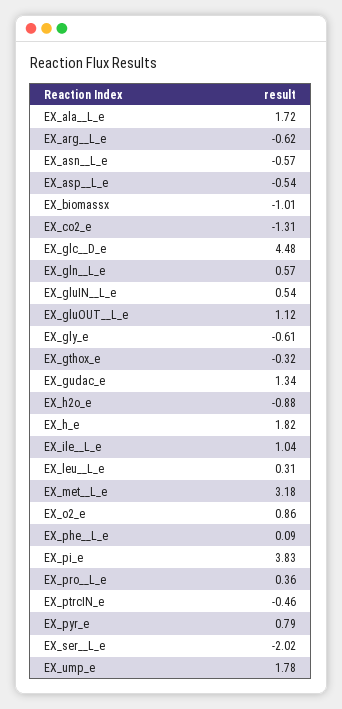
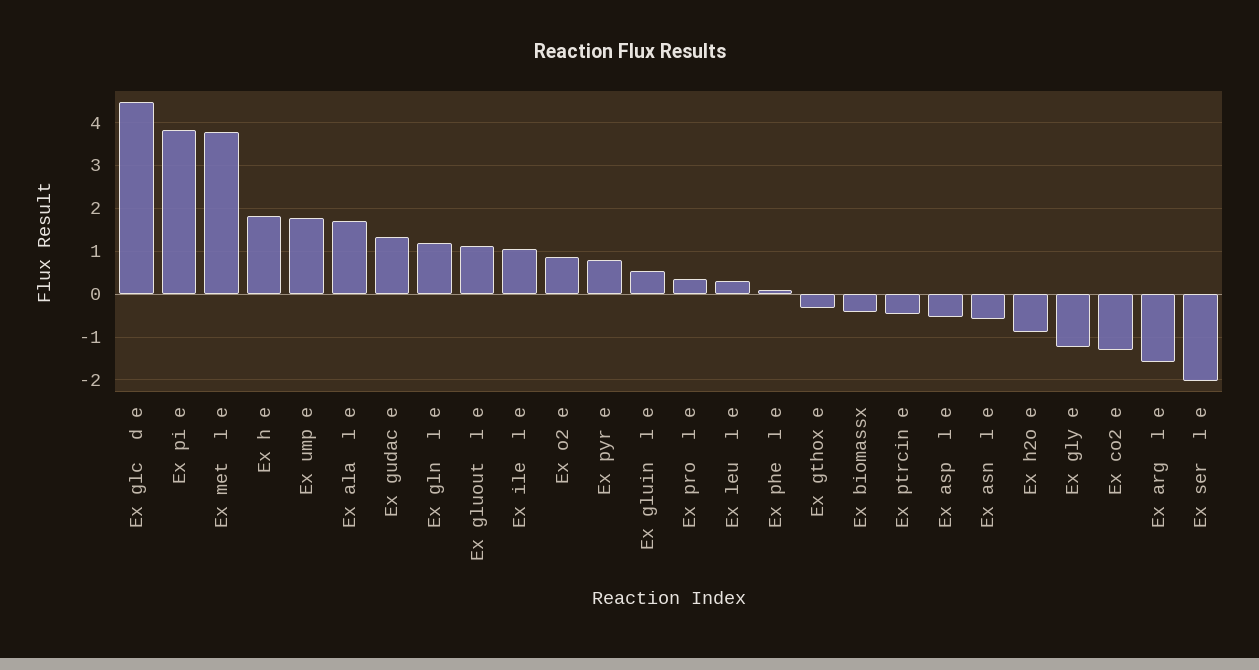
EX_arg__L_e: -0.62 -> -1.6
EX_biomassx: -1.01 -> -0.4
EX_gln__L_e: 0.57 -> 1.2
EX_gly_e: -0.61 -> -1.2
EX_met__L_e: 3.18 -> 3.8

